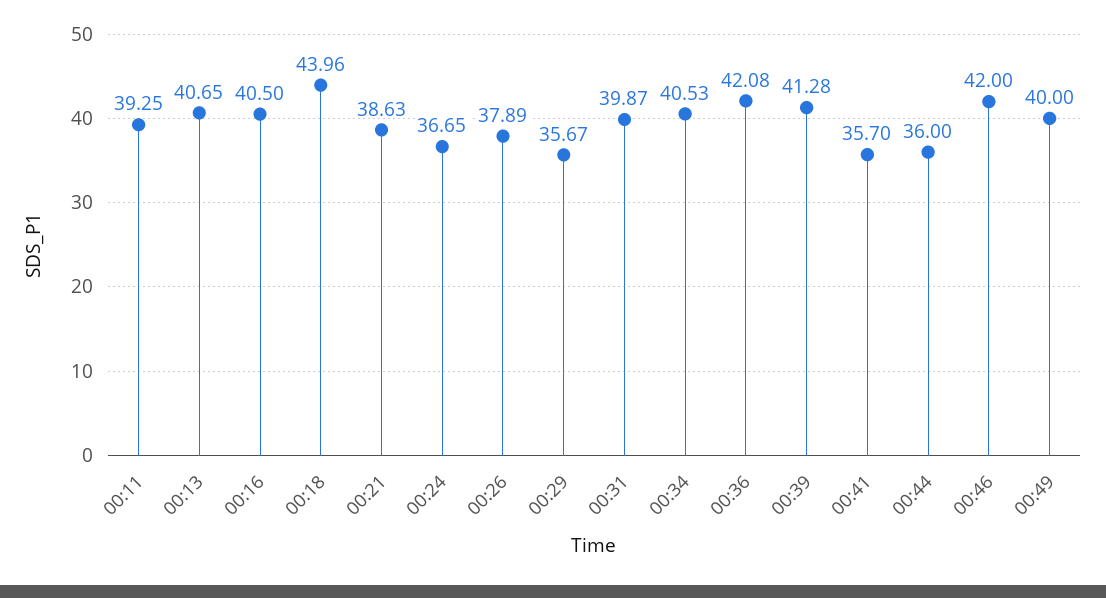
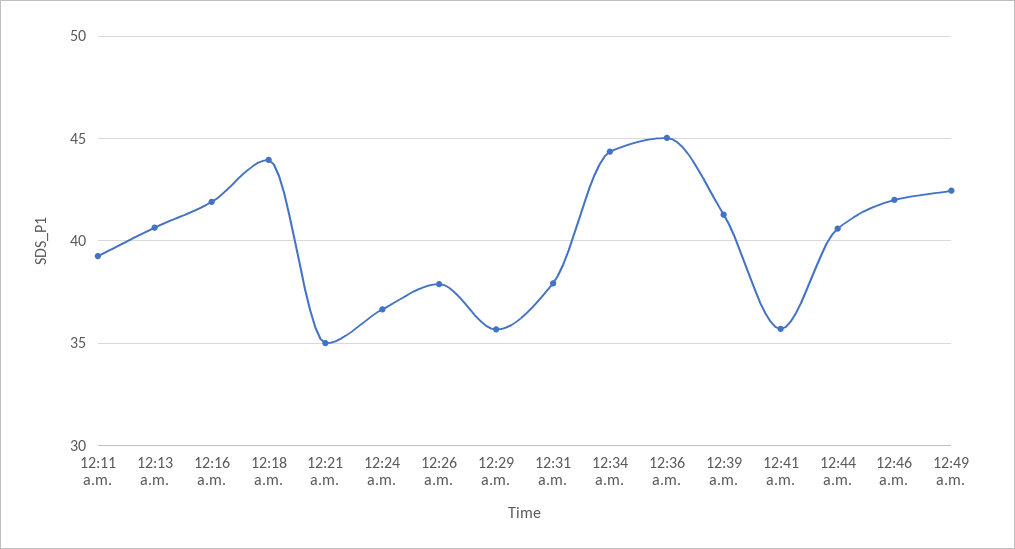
00:16: 40.5 -> 42
00:21: 38.63 -> 35
00:31: 39.87 -> 38
00:34: 40.53 -> 44.5
00:36: 42.08 -> 45
00:44: 36 -> 40.5
00:49: 40 -> 42.5

